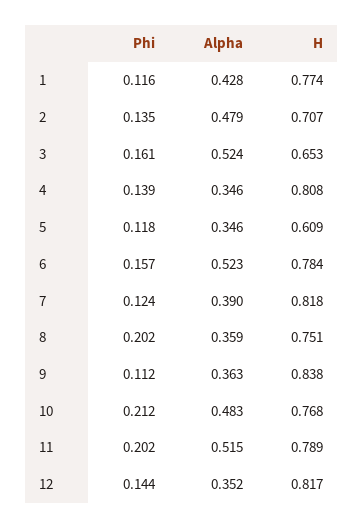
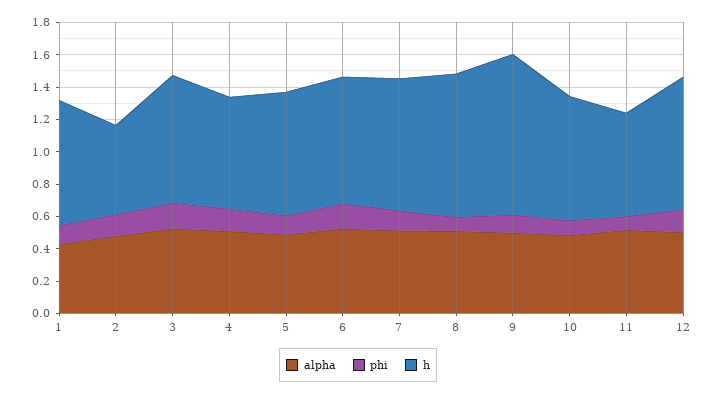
H, 2: 0.707 -> 0.55
H, 3: 0.653 -> 0.8
Alpha, 4: 0.346 -> 0.5
H, 4: 0.808 -> 0.7
Alpha, 5: 0.346 -> 0.5
H, 5: 0.609 -> 0.75
Alpha, 7: 0.39 -> 0.5
Phi, 8: 0.202 -> 0.1
Alpha, 8: 0.359 -> 0.5
H, 8: 0.751 -> 0.9
Alpha, 9: 0.363 -> 0.5
H, 9: 0.838 -> 1
Phi, 10: 0.212 -> 0.1
Phi, 11: 0.202 -> 0.1
H, 11: 0.789 -> 0.65
Alpha, 12: 0.352 -> 0.5

